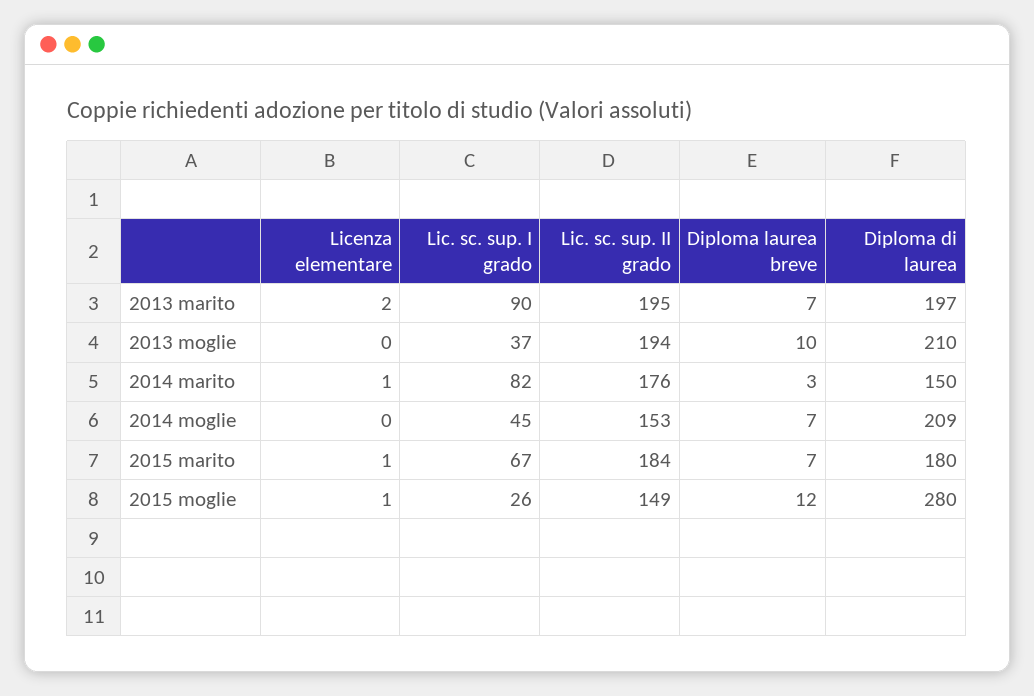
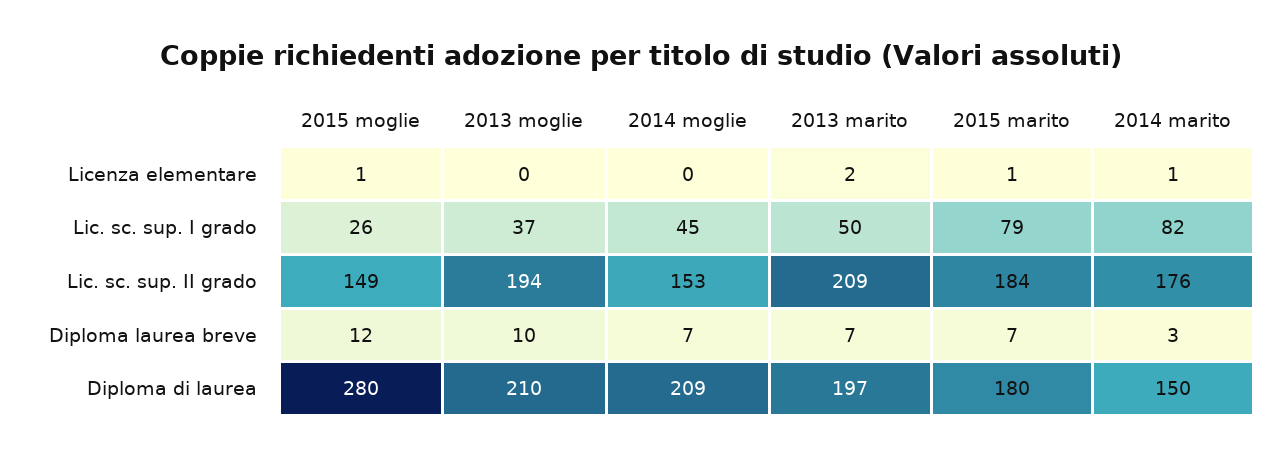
Lic. sc. sup. I grado, 2013 marito: 90 -> 50
Lic. sc. sup. II grado, 2013 marito: 195 -> 209
Lic. sc. sup. I grado, 2015 marito: 67 -> 79

